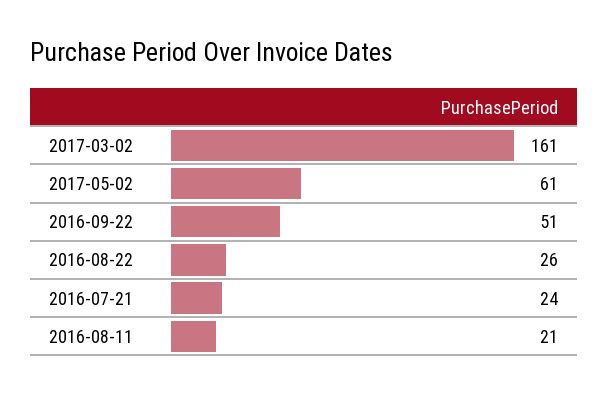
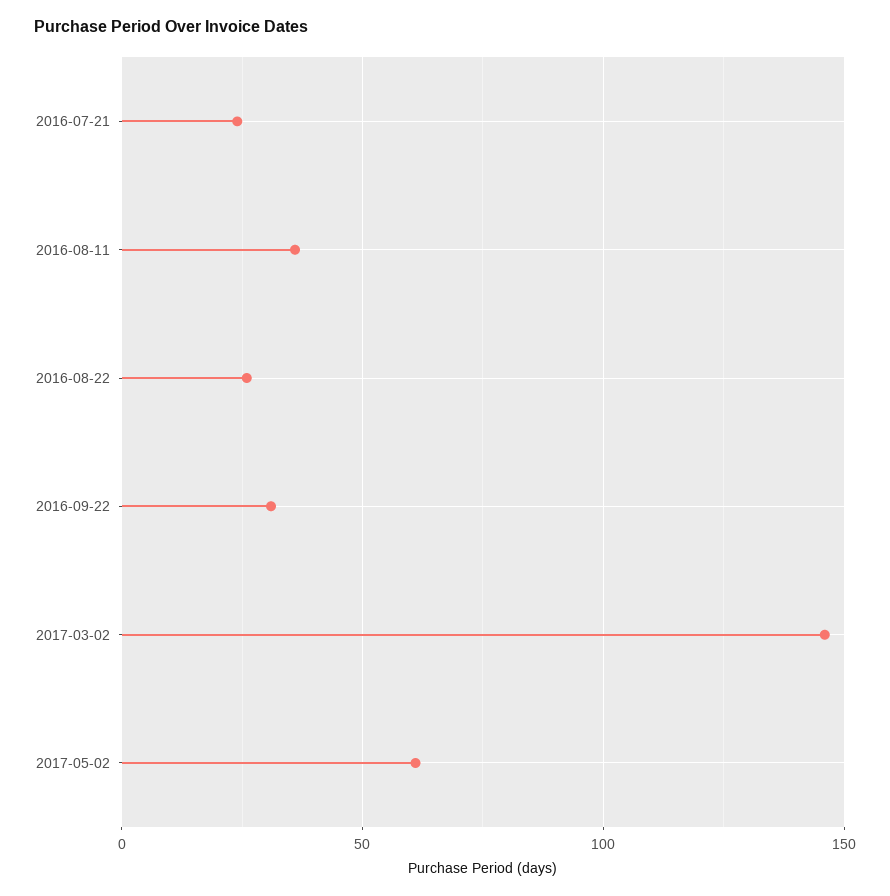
2017-03-02: 161 -> 145
2016-09-22: 51 -> 30
2016-08-11: 21 -> 35

